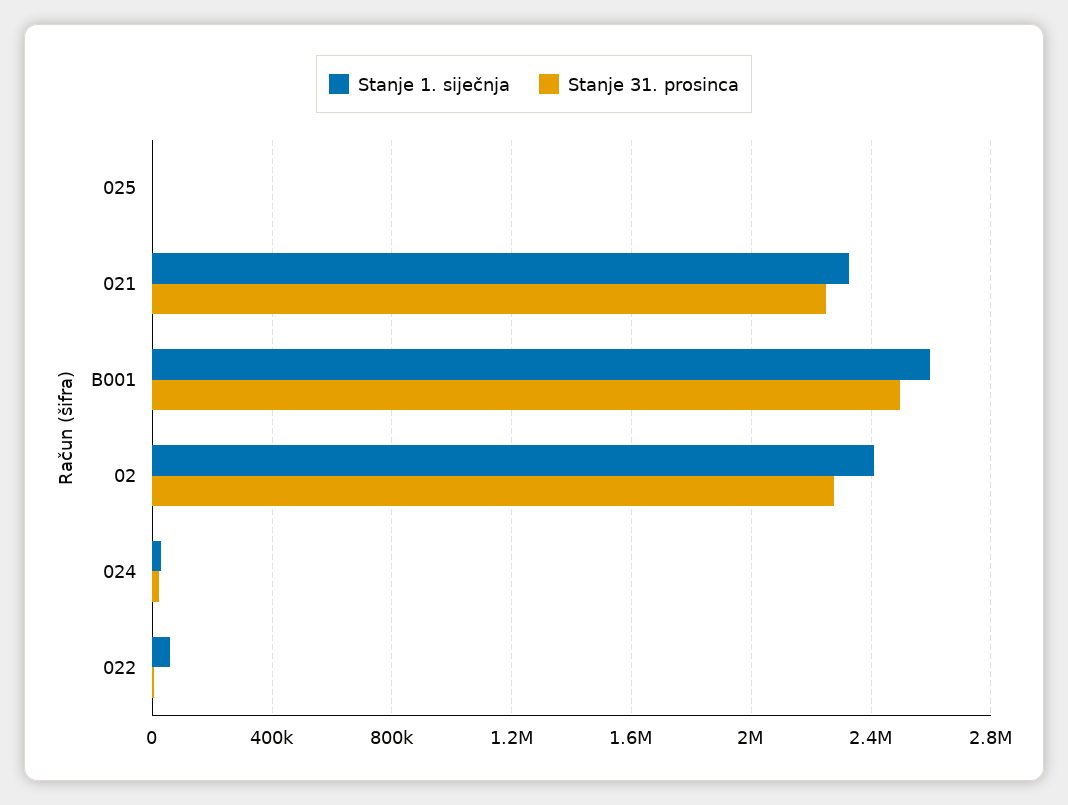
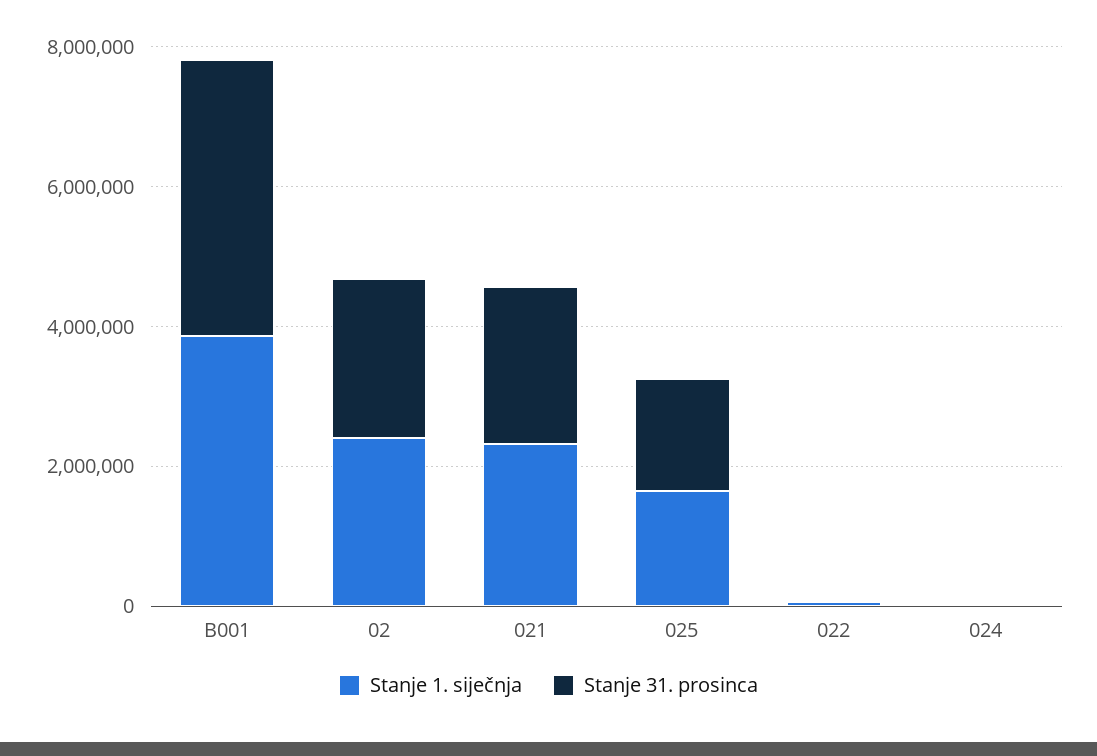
Stanje 1. siječnja, 025: 0 -> 1500000
Stanje 31. prosinca, 025: 0 -> 1500000
Stanje 1. siječnja, B001: 2600000 -> 4000000
Stanje 31. prosinca, B001: 2500000 -> 4000000

